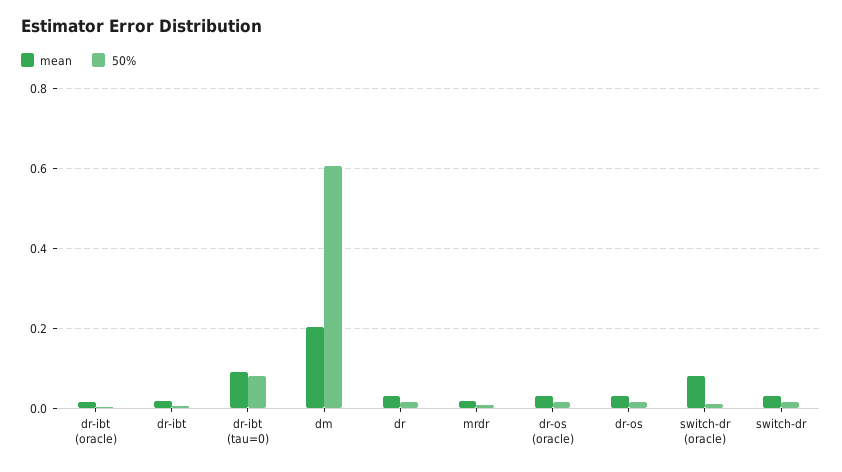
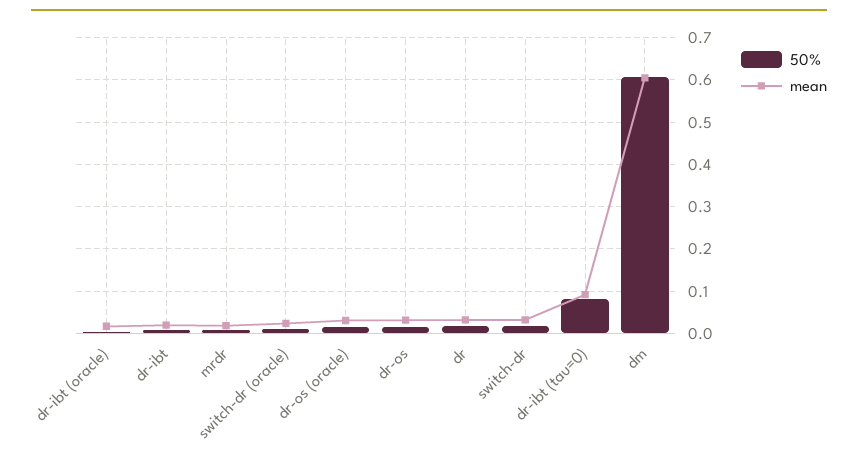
mean, dm: 0.2 -> 0.6
mean, switch-dr (oracle): 0.08 -> 0.02

